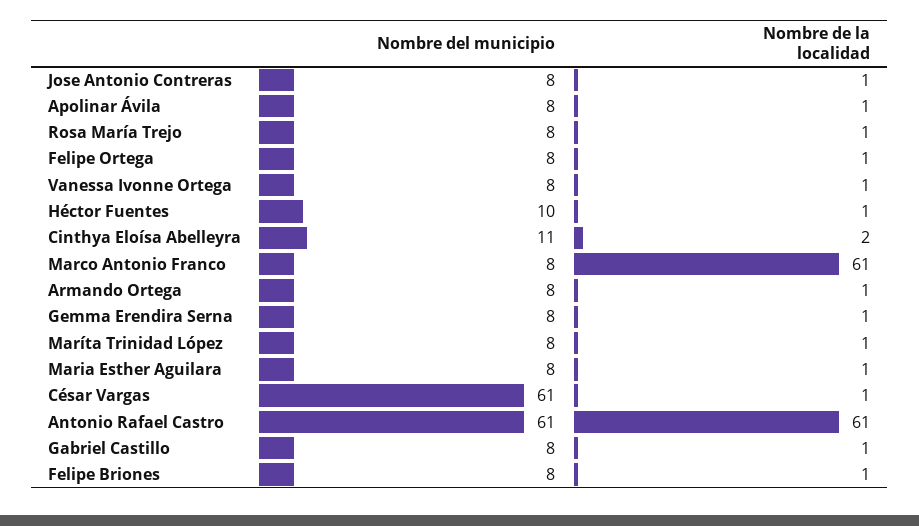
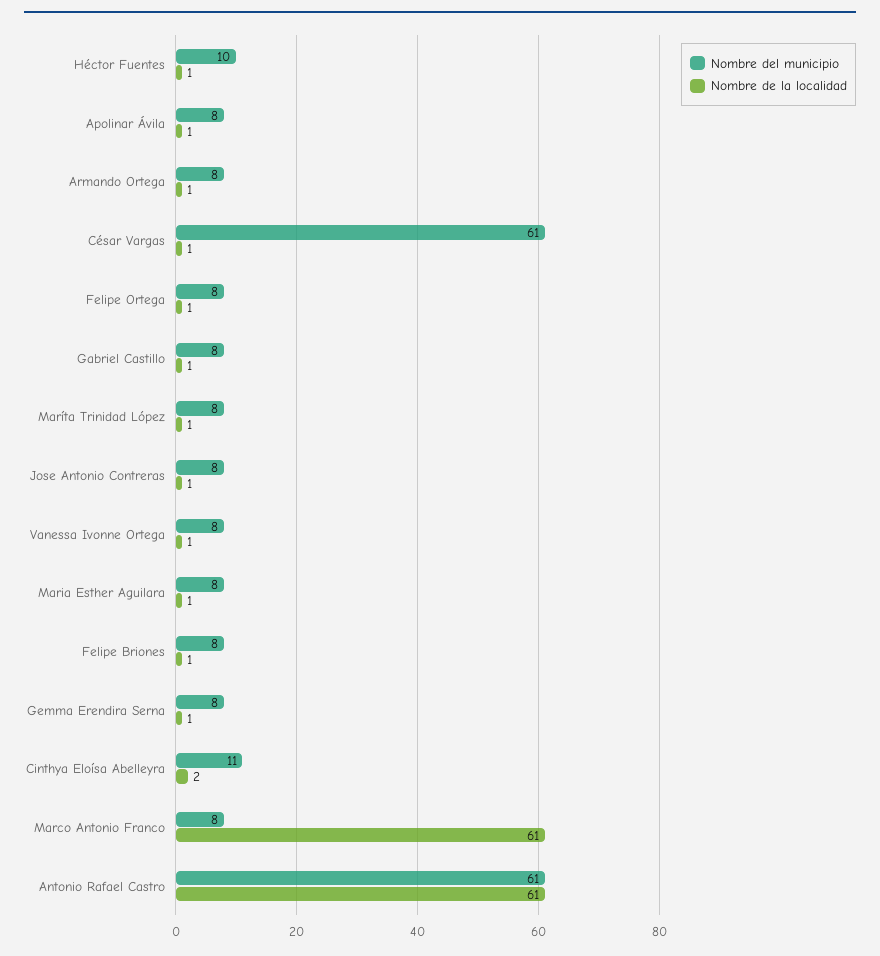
Nombre del municipio, Rosa María Trejo: 8 -> none
Nombre de la localidad, Rosa María Trejo: 1 -> none

